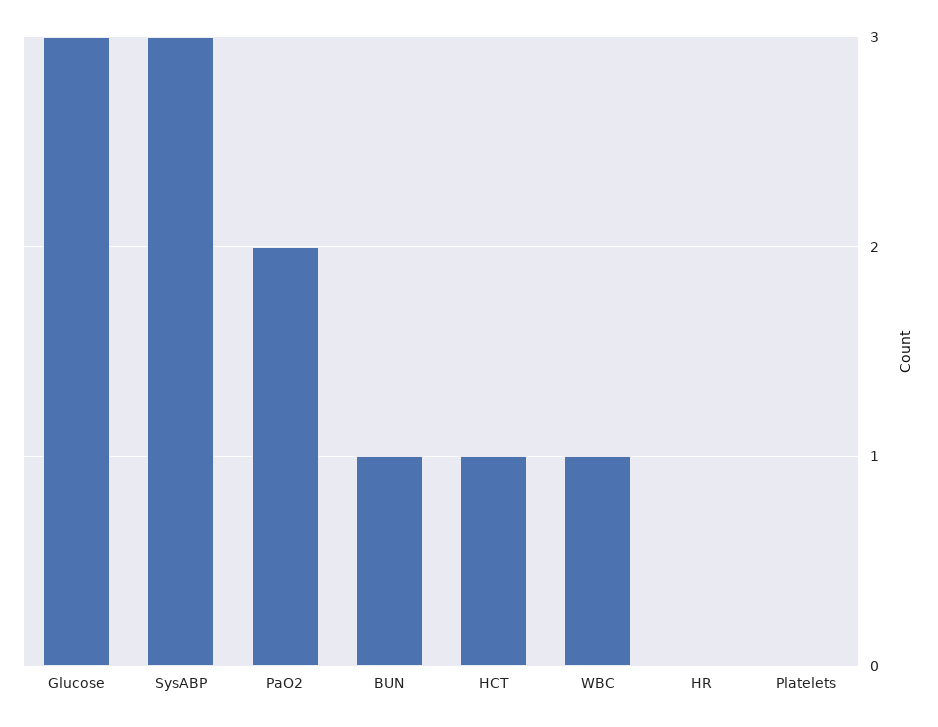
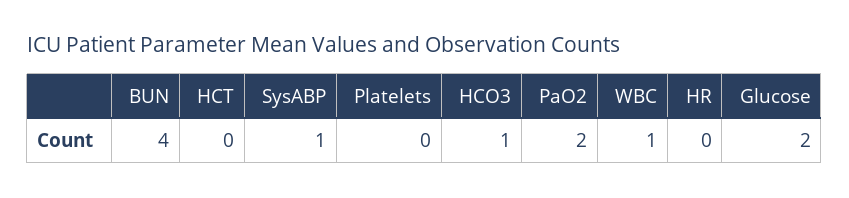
Glucose: 3 -> 2
SysABP: 3 -> 1
BUN: 1 -> 4
HCT: 1 -> 0
HCO3: none -> 1

